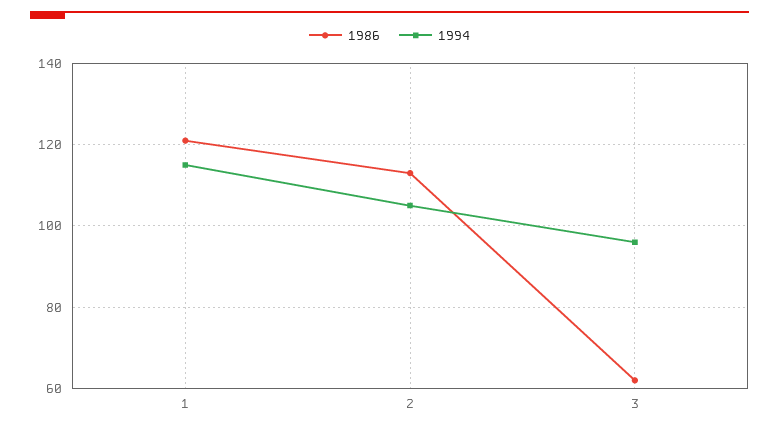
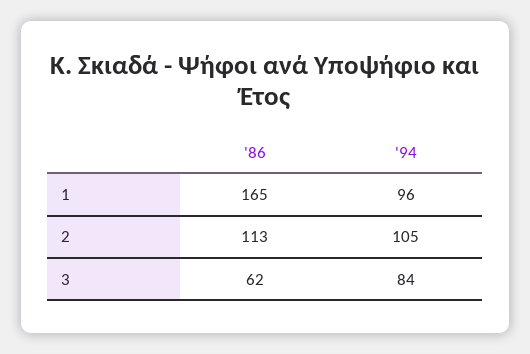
1986, 1: 120 -> 165
1994, 1: 115 -> 96
1994, 3: 95 -> 84

